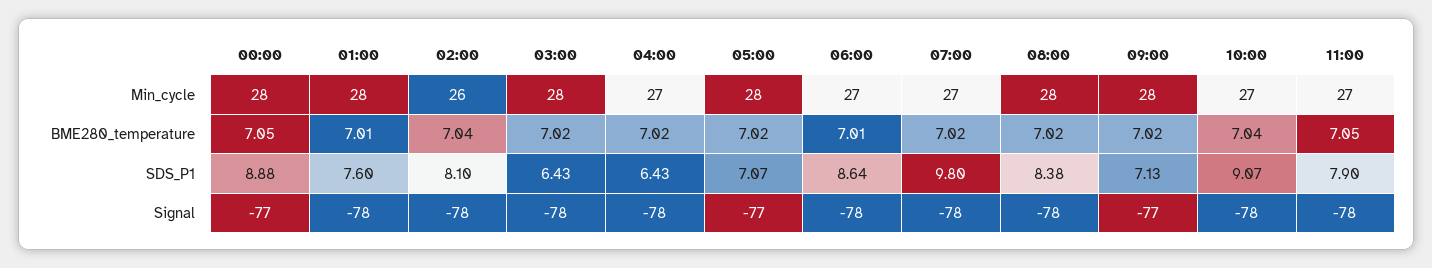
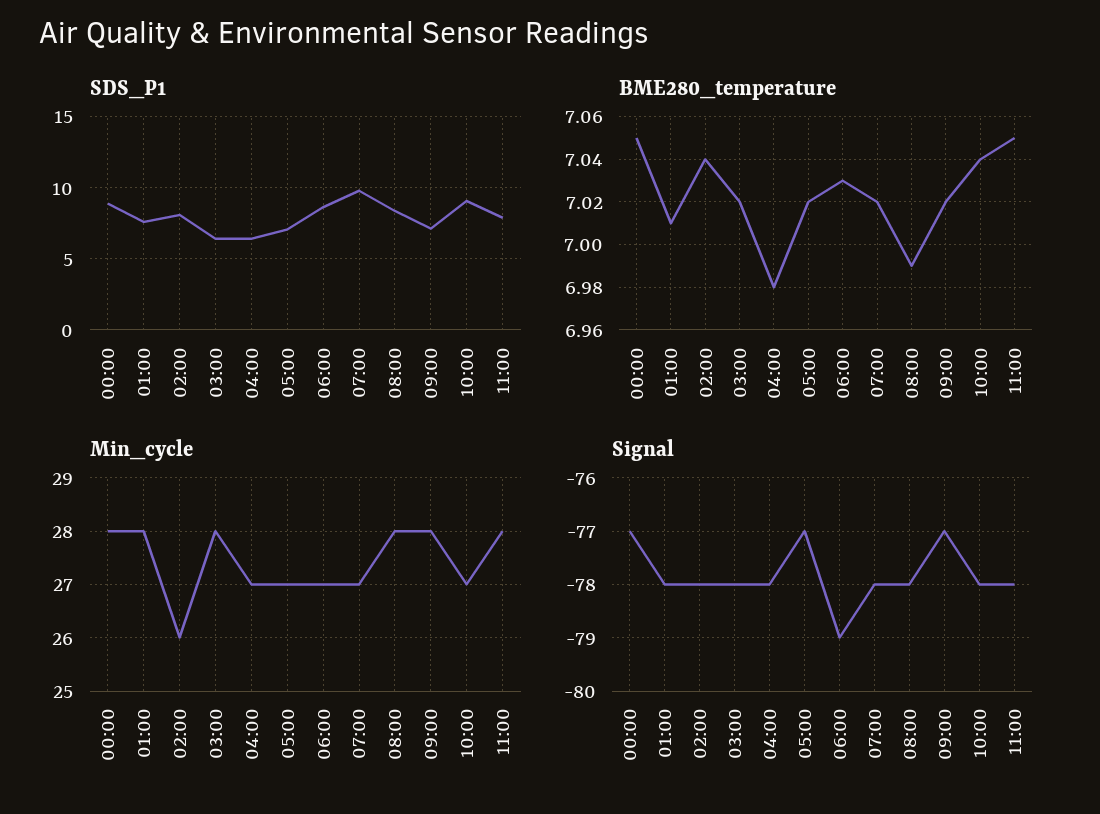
Min_cycle, 05:00: 28 -> 27
Min_cycle, 11:00: 27 -> 28
BME280_temperature, 04:00: 7.02 -> 6.98
BME280_temperature, 06:00: 7.01 -> 7.03
BME280_temperature, 08:00: 7.02 -> 6.99
Signal, 06:00: -78 -> -79

